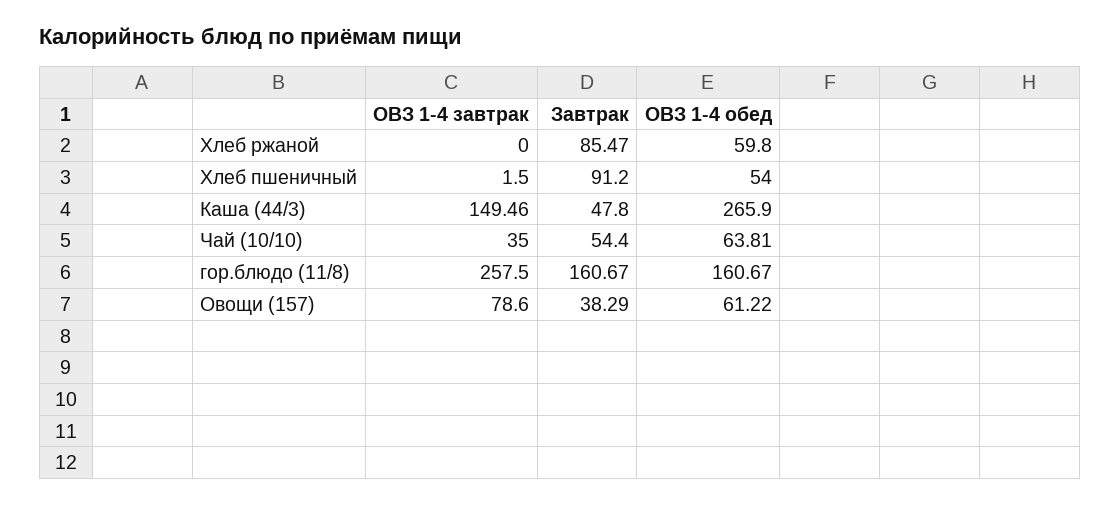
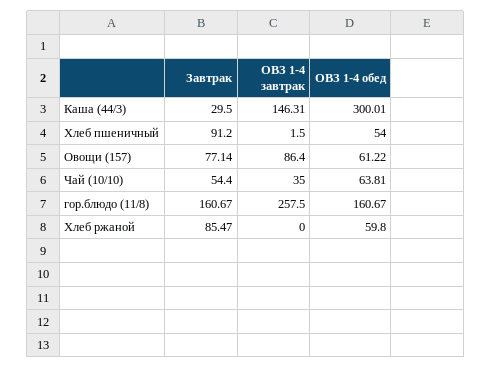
ОВЗ 1-4 завтрак, Каша (44/3): 149.46 -> 146.31
Завтрак, Каша (44/3): 47.8 -> 29.5
ОВЗ 1-4 обед, Каша (44/3): 265.9 -> 300.01
ОВЗ 1-4 завтрак, Овощи (157): 78.6 -> 86.4
Завтрак, Овощи (157): 38.29 -> 77.14

